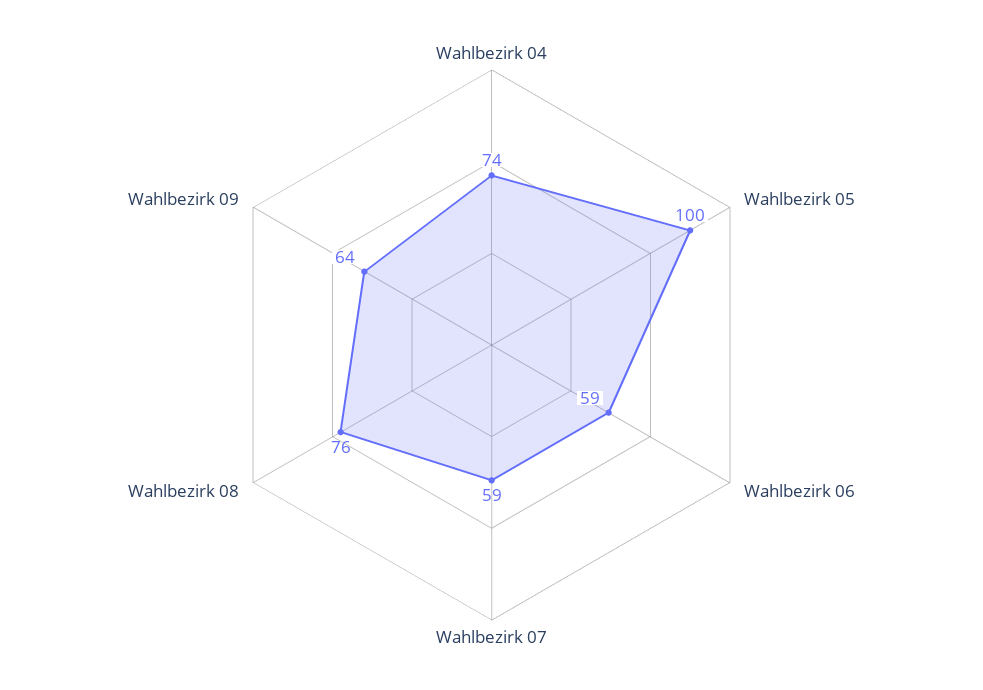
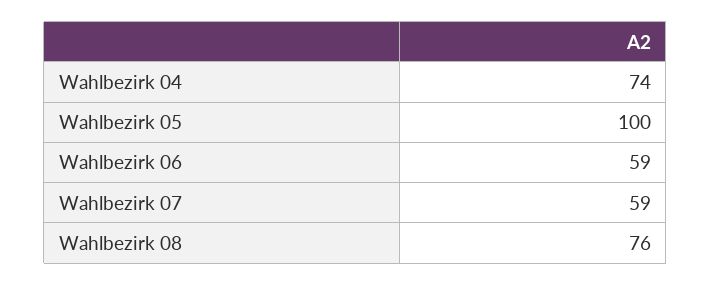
Wahlbezirk 09: 64 -> none

